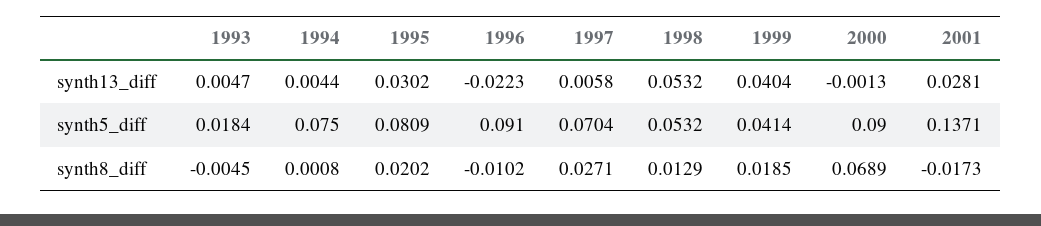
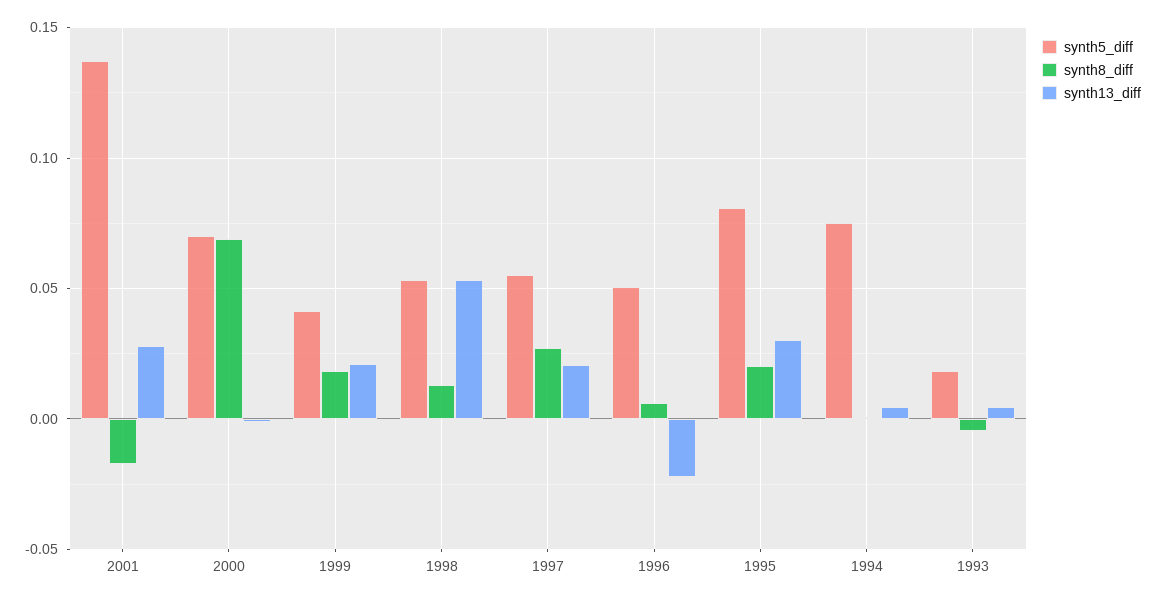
synth13_diff, 1997: 0.0058 -> 0.02
synth13_diff, 1999: 0.0404 -> 0.02
synth5_diff, 1996: 0.091 -> 0.05
synth5_diff, 1997: 0.0704 -> 0.055
synth5_diff, 2000: 0.09 -> 0.07
synth8_diff, 1996: -0.0102 -> 0.005

